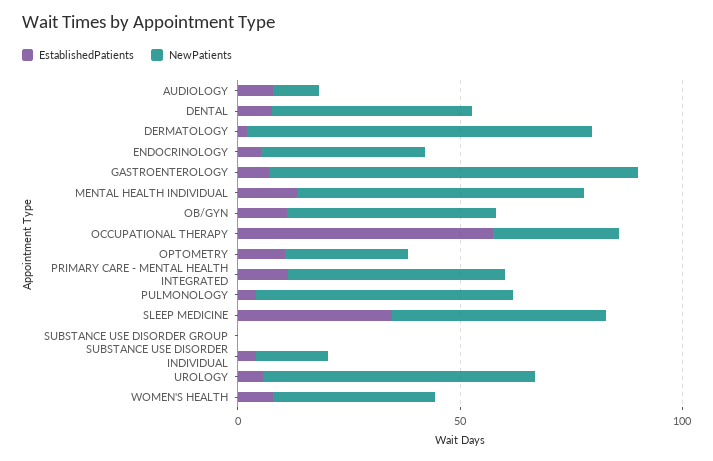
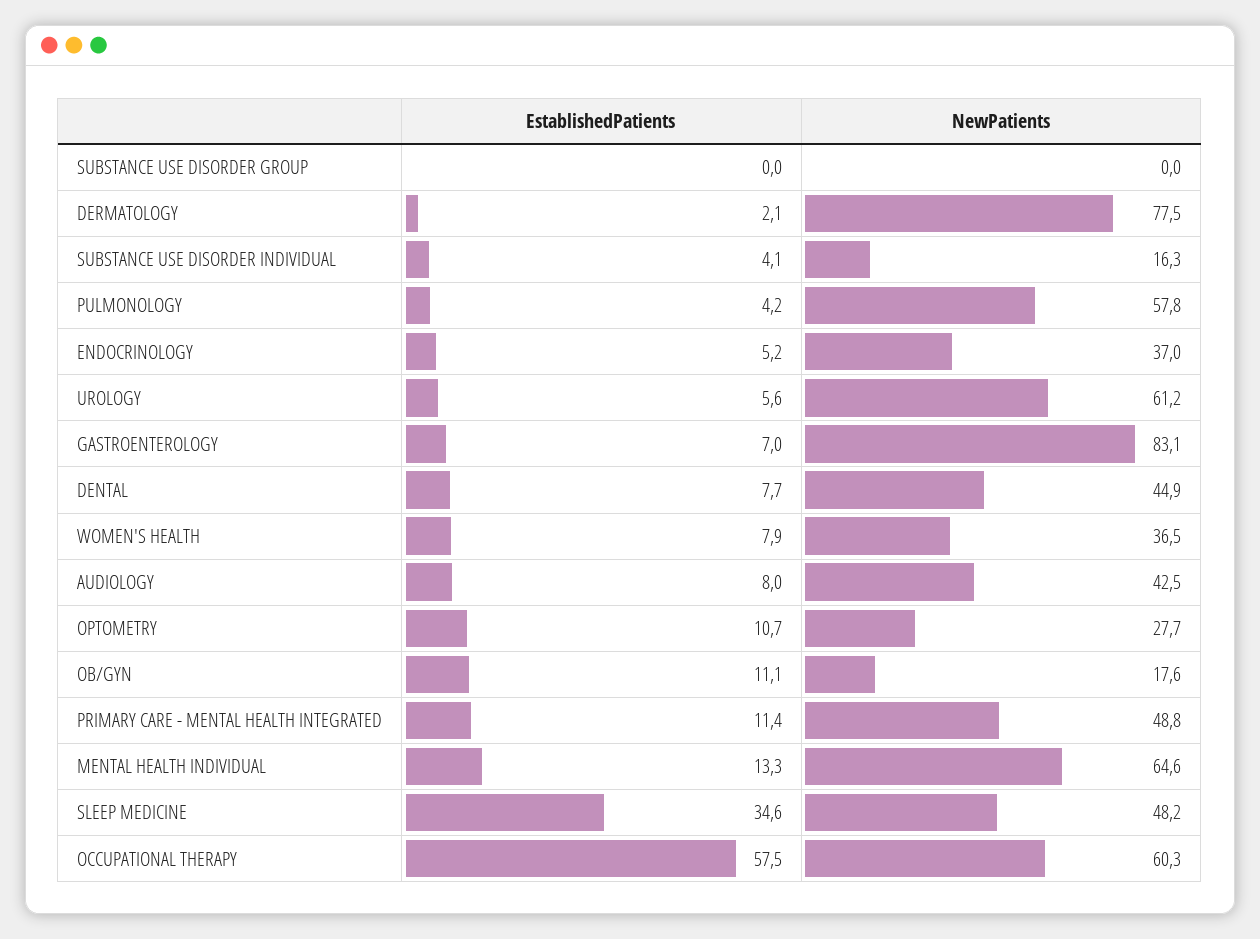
NewPatients, AUDIOLOGY: 10 -> 42.5
NewPatients, OB/GYN: 50 -> 17.6
NewPatients, OCCUPATIONAL THERAPY: 30 -> 60.3

